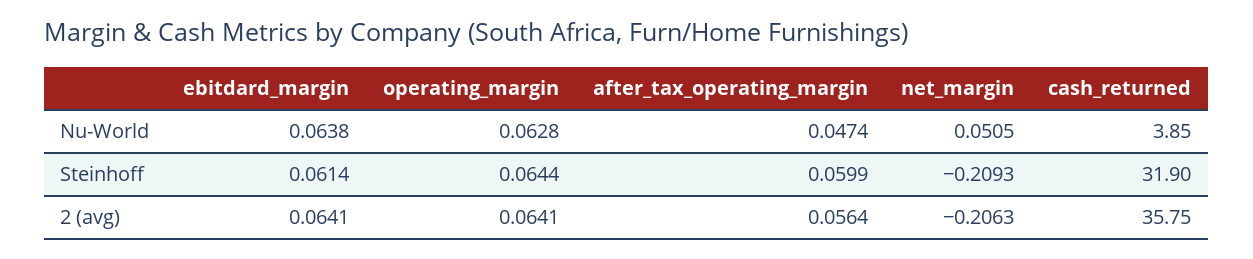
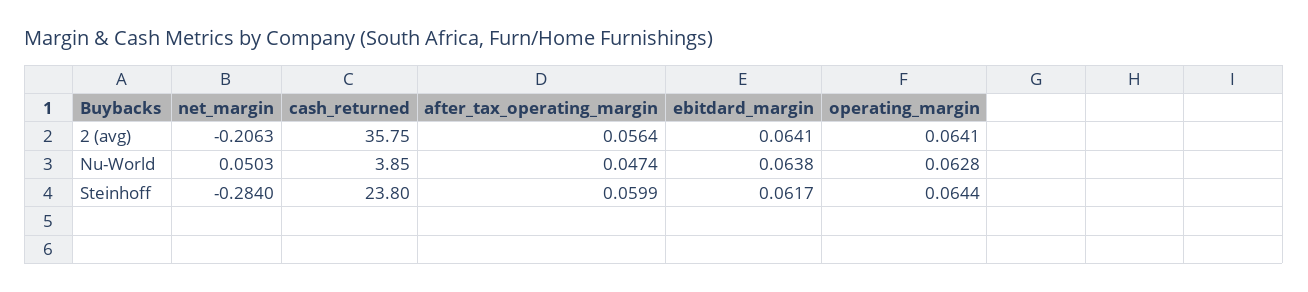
net_margin, Nu-World: 0.0505 -> 0.0503
ebitdard_margin, Steinhoff: 0.0614 -> 0.0617
net_margin, Steinhoff: -0.2093 -> -0.284
cash_returned, Steinhoff: 31.9 -> 23.8

